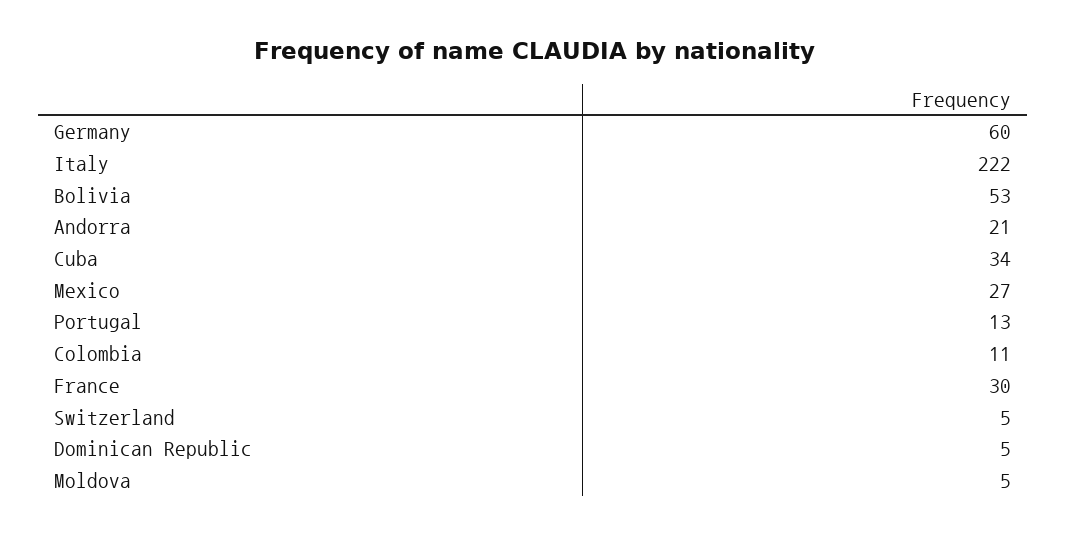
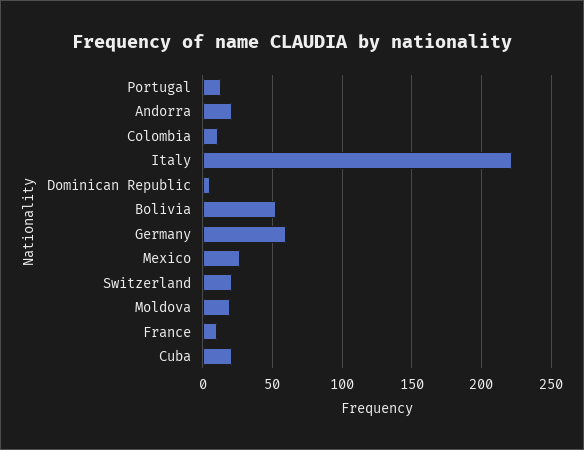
Cuba: 34 -> 20
France: 30 -> 10
Switzerland: 5 -> 20
Moldova: 5 -> 20

